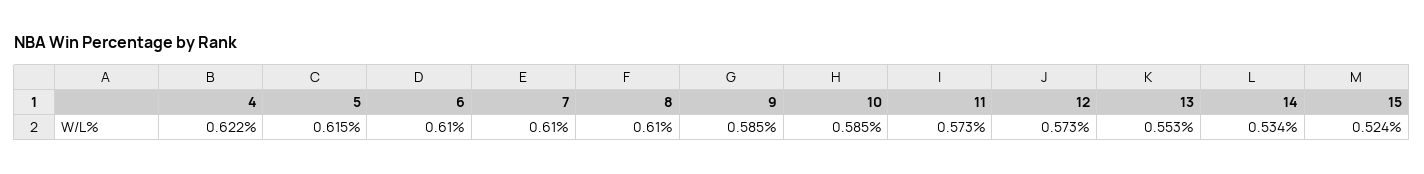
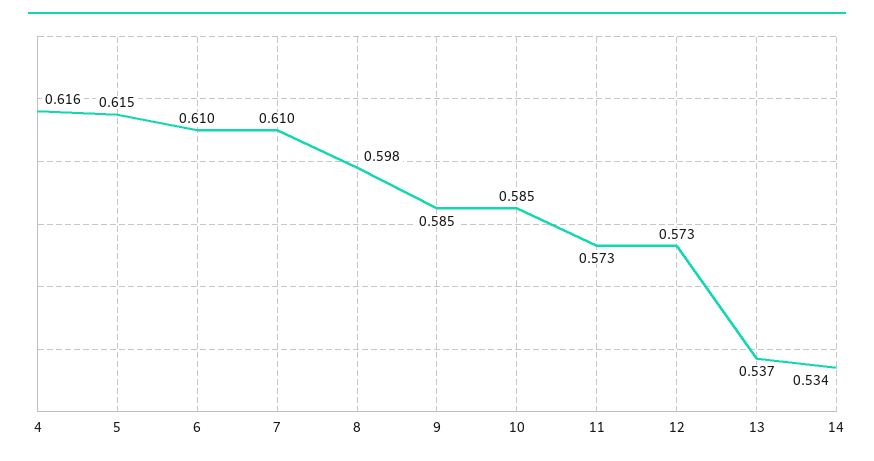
4: 0.622 -> 0.616
8: 0.61 -> 0.598
13: 0.553 -> 0.537
15: 0.524 -> none

